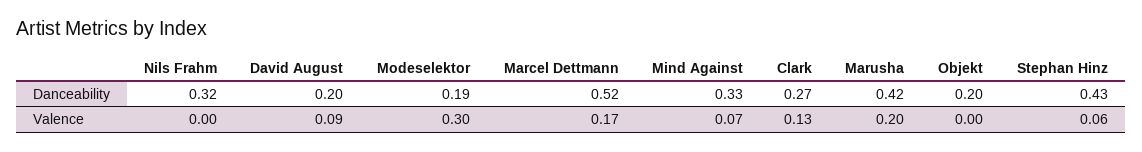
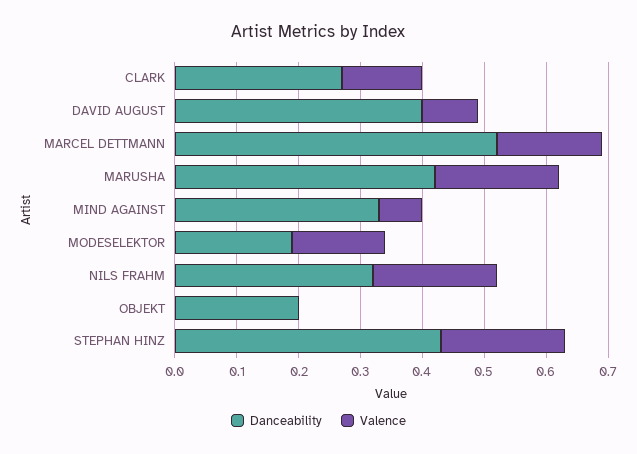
Danceability, David August: 0.2 -> 0.4
Valence, Nils Frahm: 0 -> 0.2
Valence, Modeselektor: 0.3 -> 0.15
Valence, Stephan Hinz: 0.06 -> 0.2

